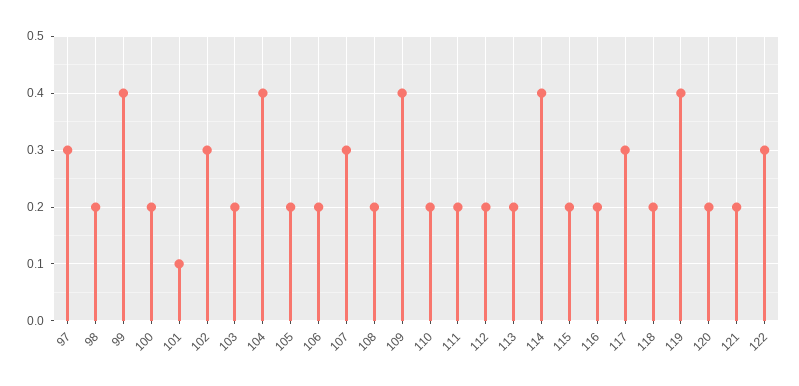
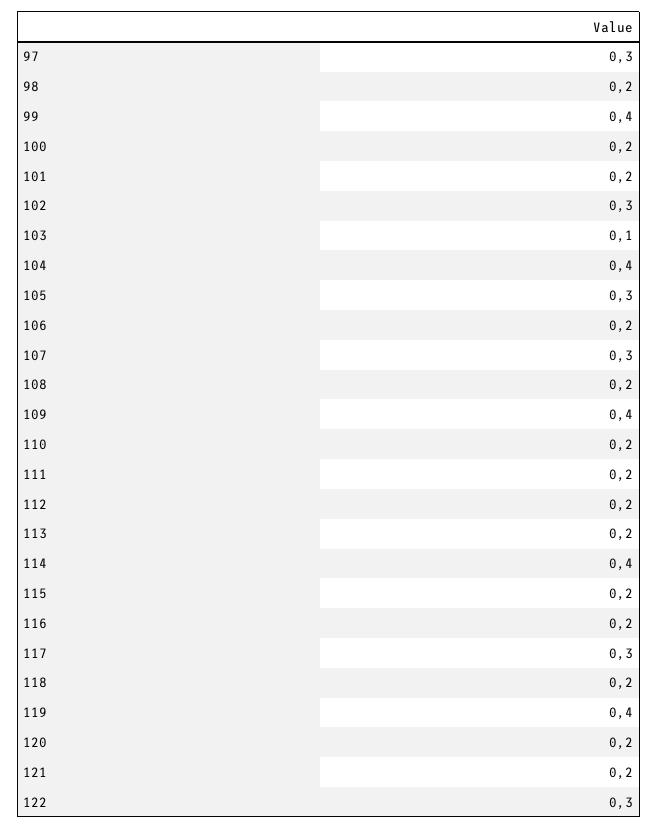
101: 0.1 -> 0.2
103: 0.2 -> 0.1
105: 0.2 -> 0.3

